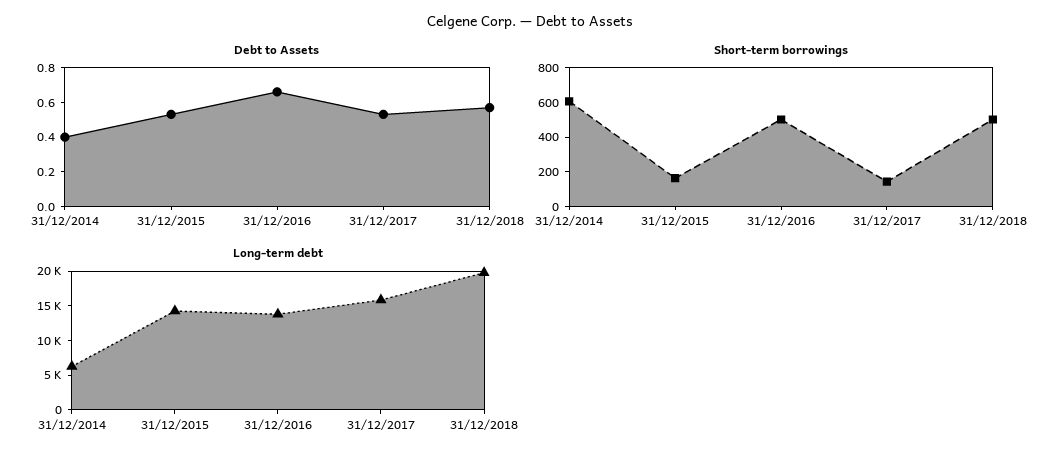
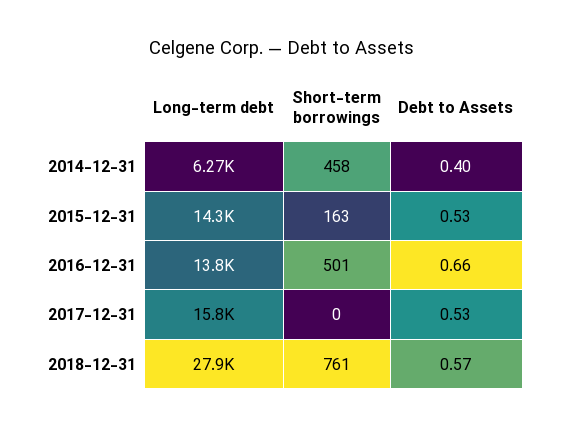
Short-term borrowings, 31/12/2014: 600 -> 458
Short-term borrowings, 31/12/2017: 150 -> 0
Short-term borrowings, 31/12/2018: 500 -> 761
Long-term debt, 31/12/2018: 20000 -> 27900

